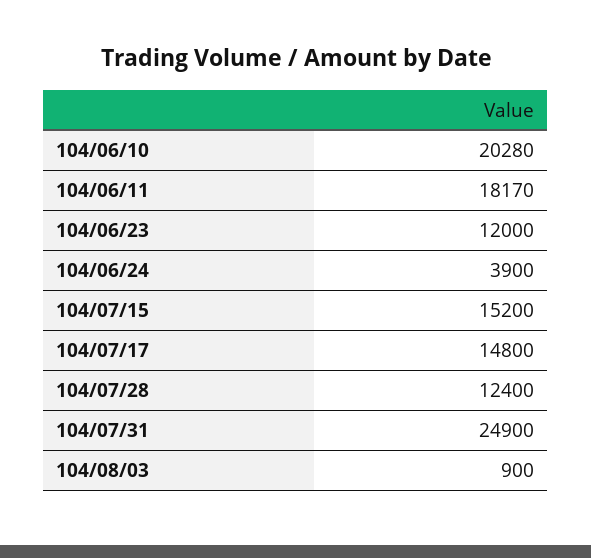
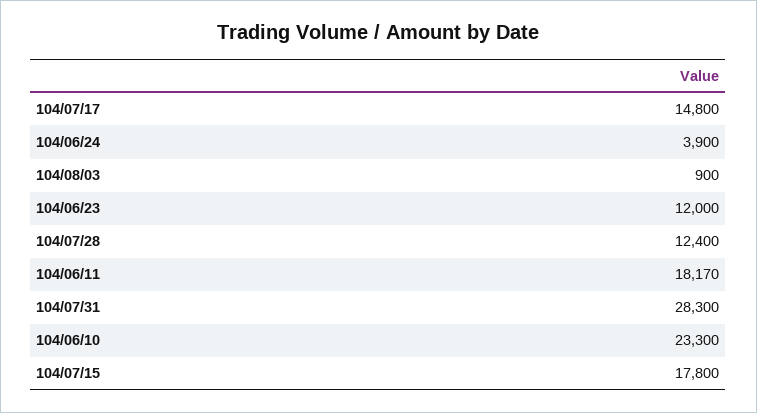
104/06/10: 20280 -> 23300
104/07/15: 15200 -> 17800
104/07/31: 24900 -> 28300

